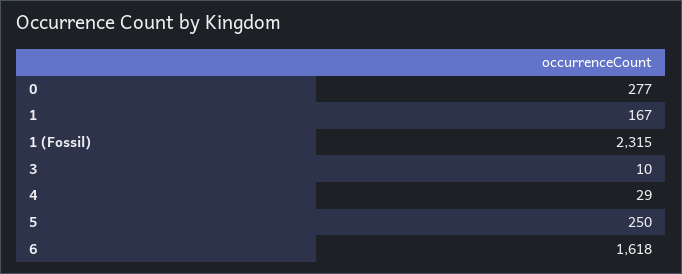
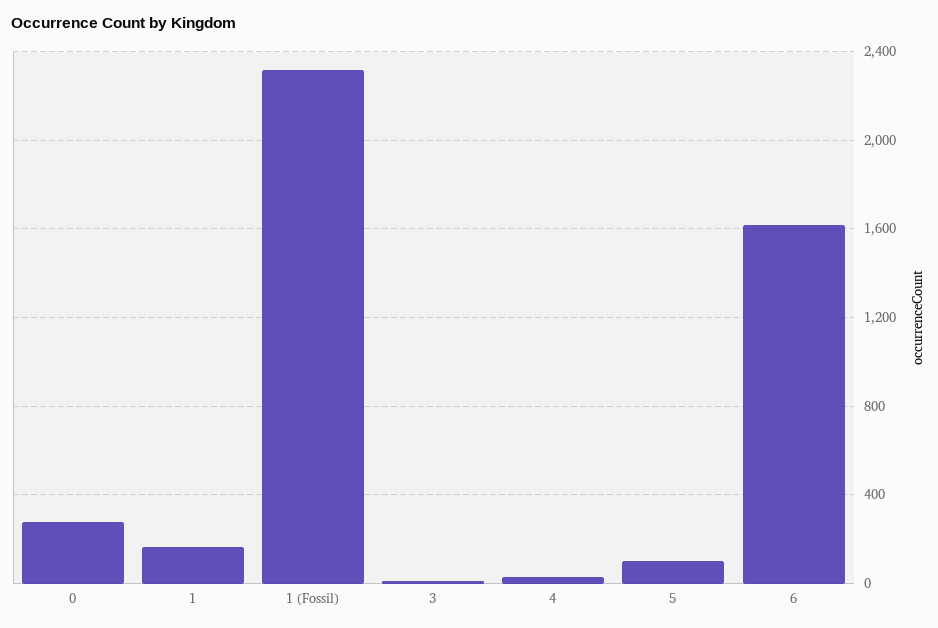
5: 250 -> 100

